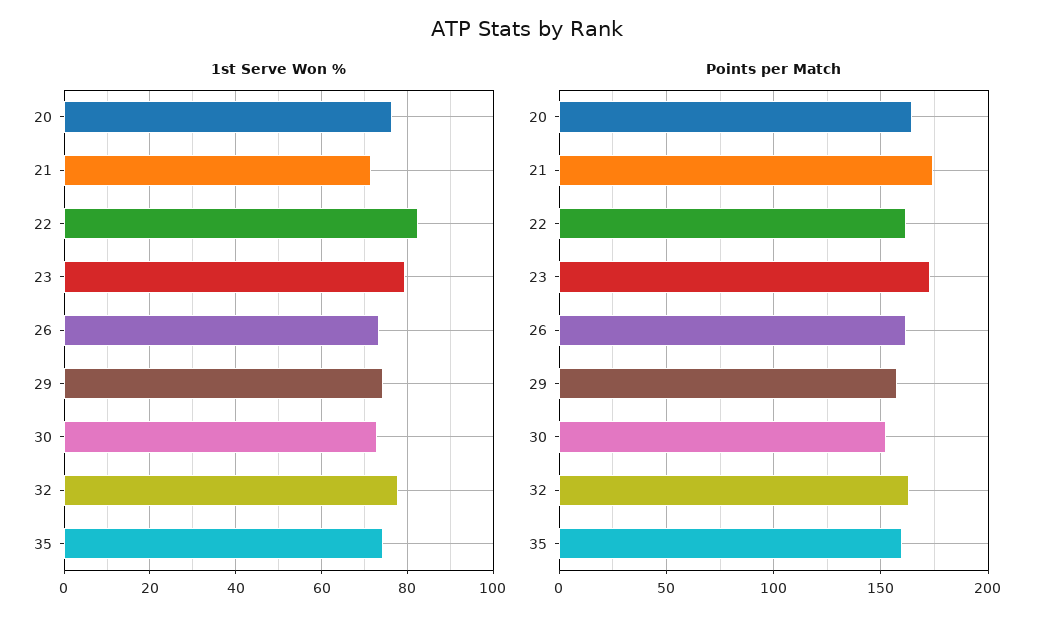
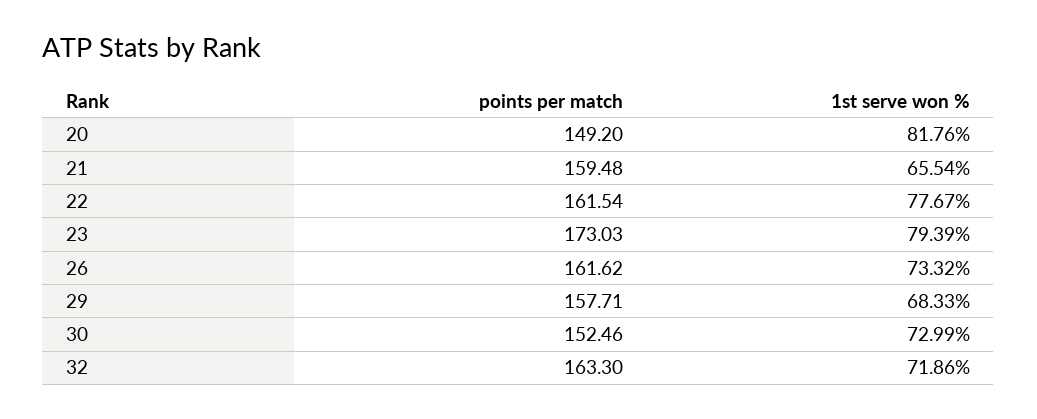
1st Serve Won %, 20: 76 -> 81.76
1st Serve Won %, 21: 72 -> 65.54
1st Serve Won %, 22: 82 -> 77.67
1st Serve Won %, 29: 74 -> 68.33
1st Serve Won %, 32: 78 -> 71.86
1st Serve Won %, 35: 74 -> none
Points per Match, 20: 165 -> 149.2
Points per Match, 21: 175 -> 159.48
Points per Match, 35: 160 -> none

